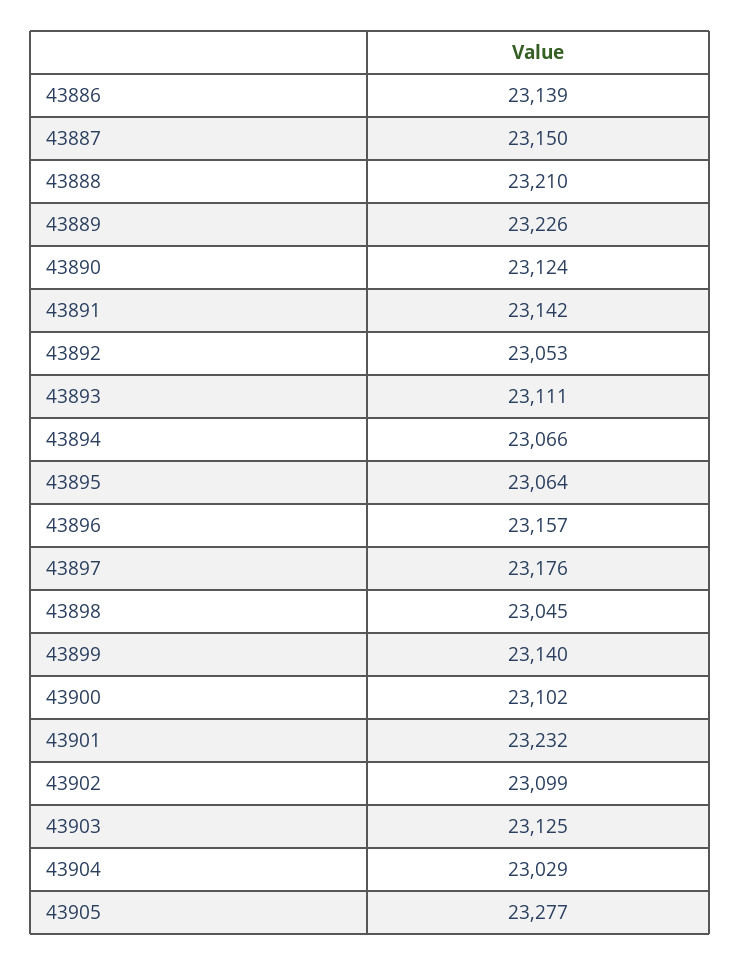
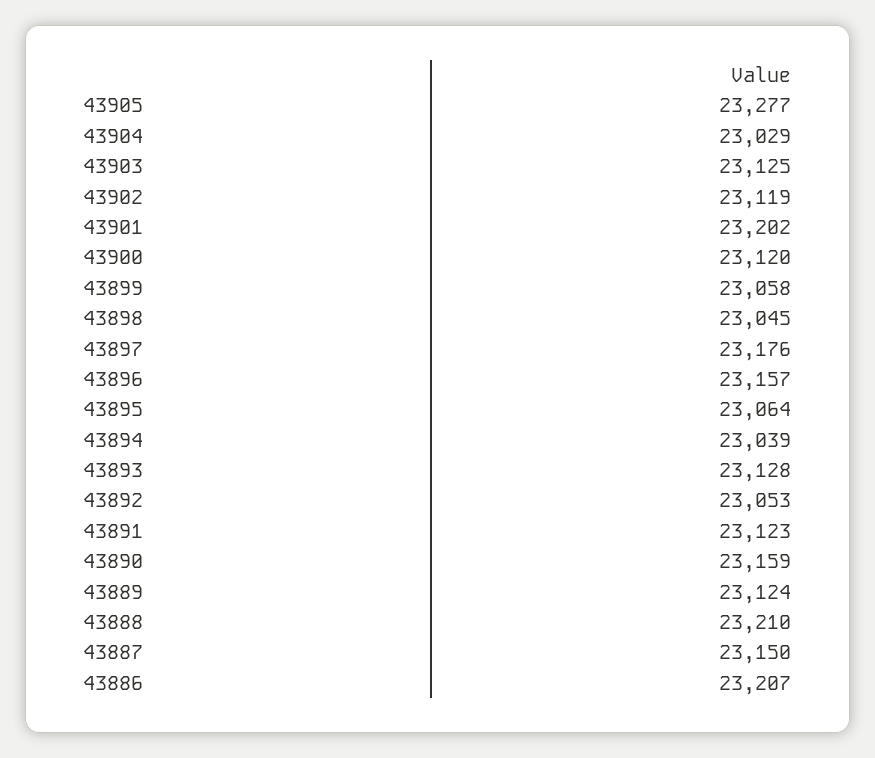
43886: 23139 -> 23207
43889: 23226 -> 23124
43890: 23124 -> 23159
43891: 23142 -> 23123
43893: 23111 -> 23128
43894: 23066 -> 23039
43899: 23140 -> 23058
43900: 23102 -> 23120
43901: 23232 -> 23202
43902: 23099 -> 23119

